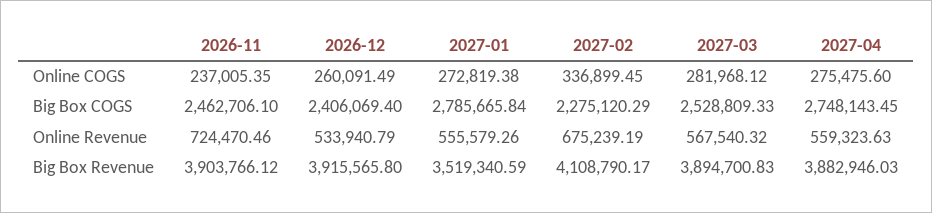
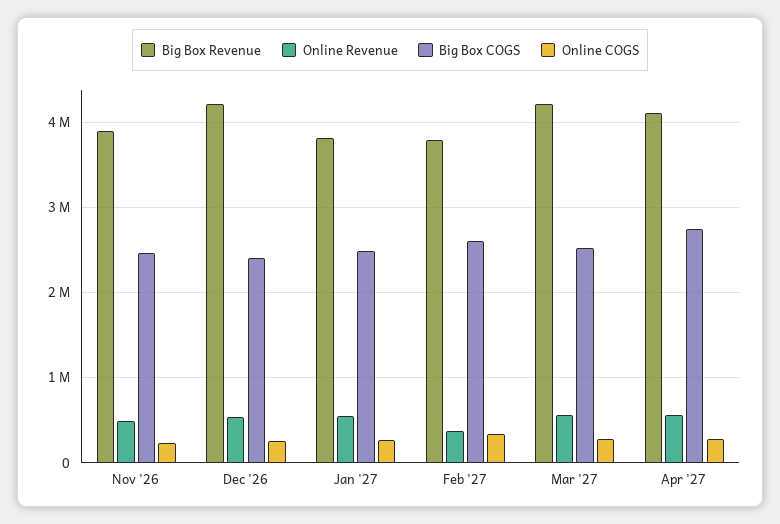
Big Box COGS, 2027-01: 2785665.84 -> 2500000
Big Box COGS, 2027-02: 2275120.29 -> 2600000
Online Revenue, 2026-11: 724470.46 -> 500000
Online Revenue, 2027-02: 675239.19 -> 400000
Big Box Revenue, 2026-12: 3915565.8 -> 4200000
Big Box Revenue, 2027-01: 3519340.59 -> 3800000
Big Box Revenue, 2027-02: 4108790.17 -> 3800000
Big Box Revenue, 2027-03: 3894700.83 -> 4200000
Big Box Revenue, 2027-04: 3882946.03 -> 4100000

